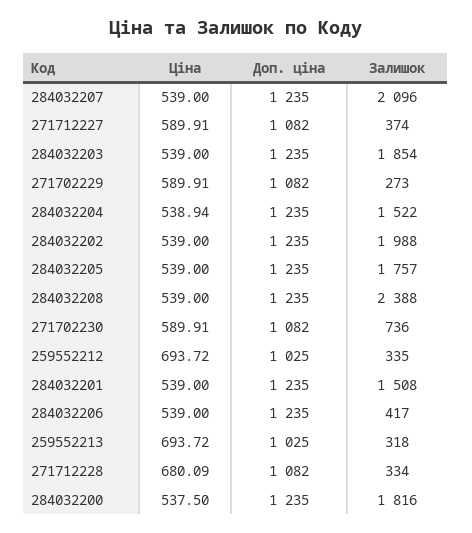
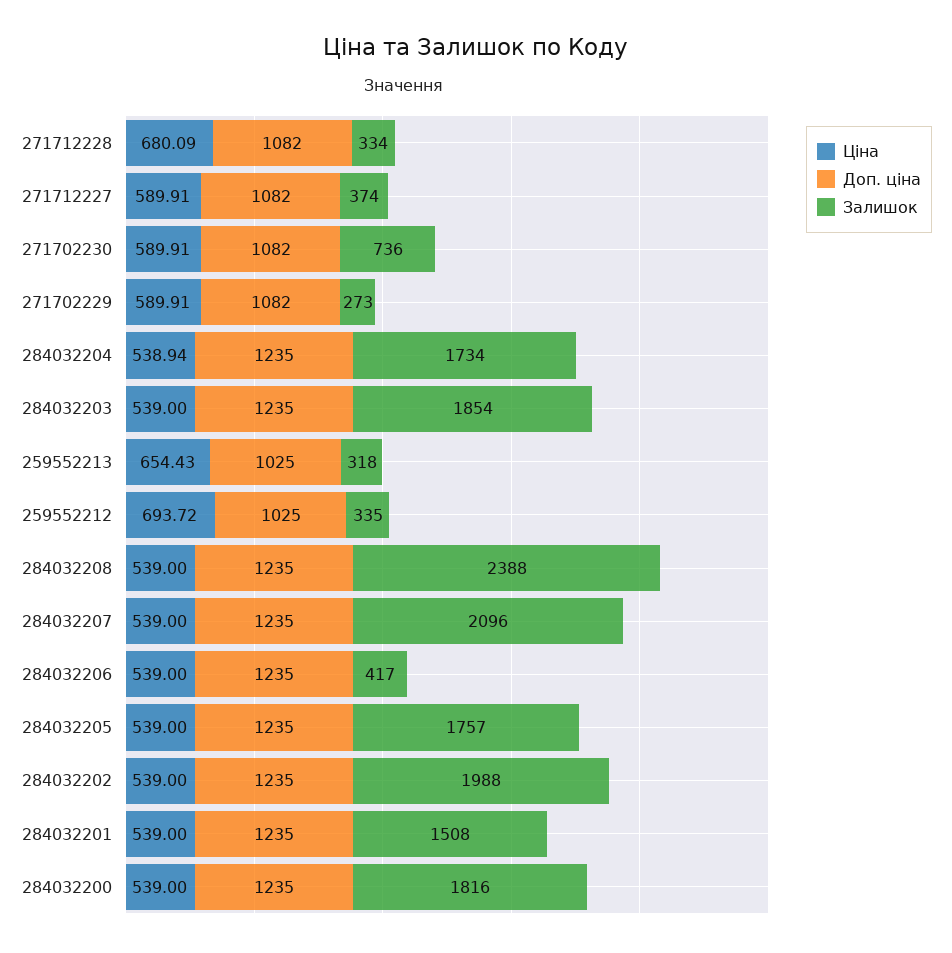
Залишок, 284032204: 1522 -> 1734
Ціна, 259552213: 693.72 -> 654.43
Ціна, 284032200: 537.5 -> 539

